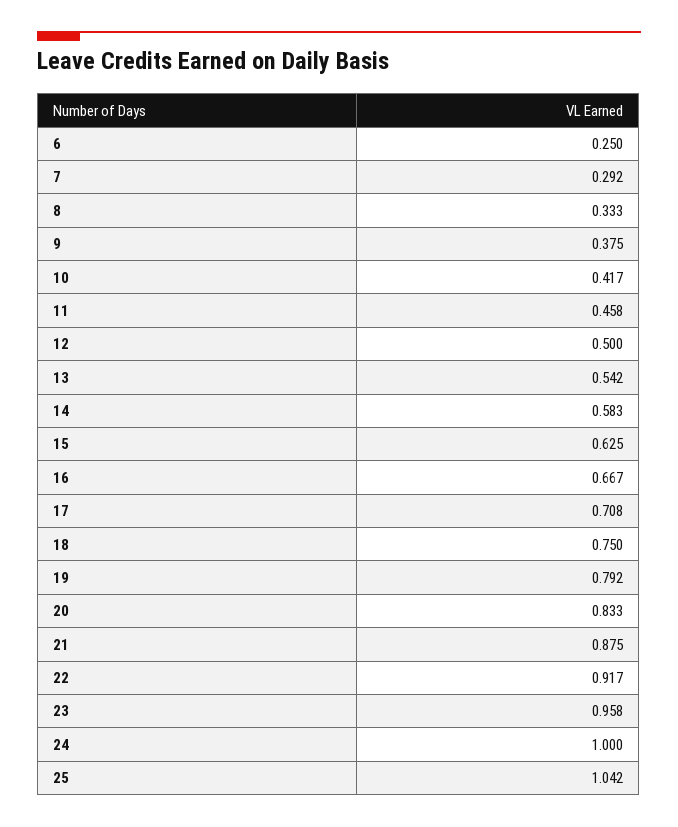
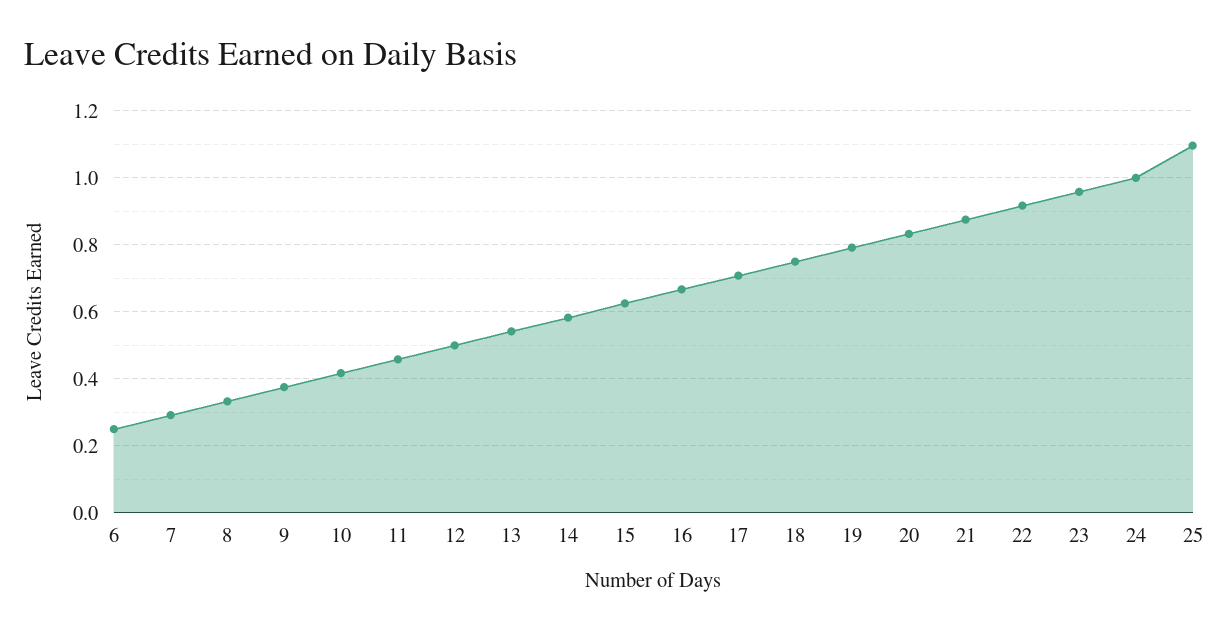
25: 1.042 -> 1.1

